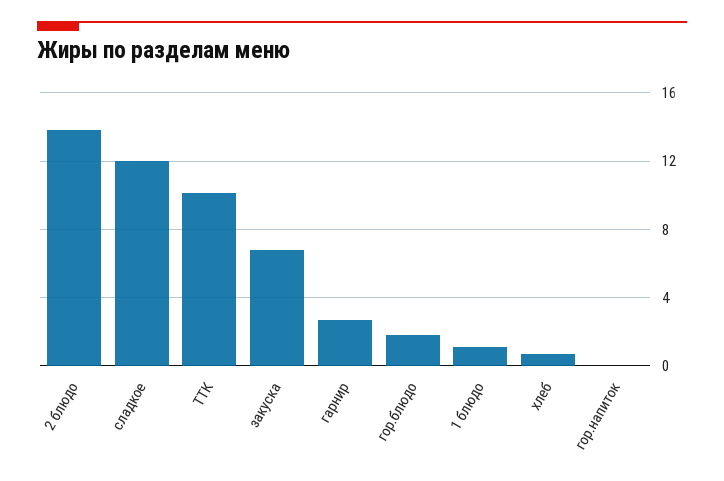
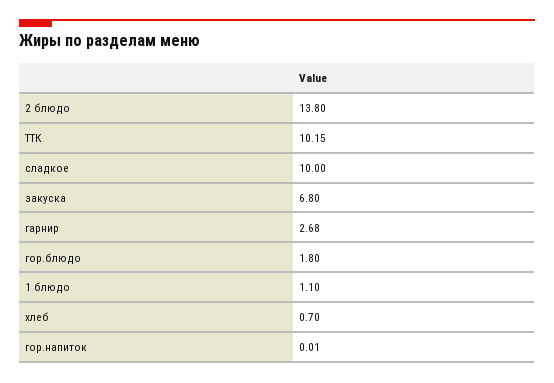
сладкое: 12 -> 10

